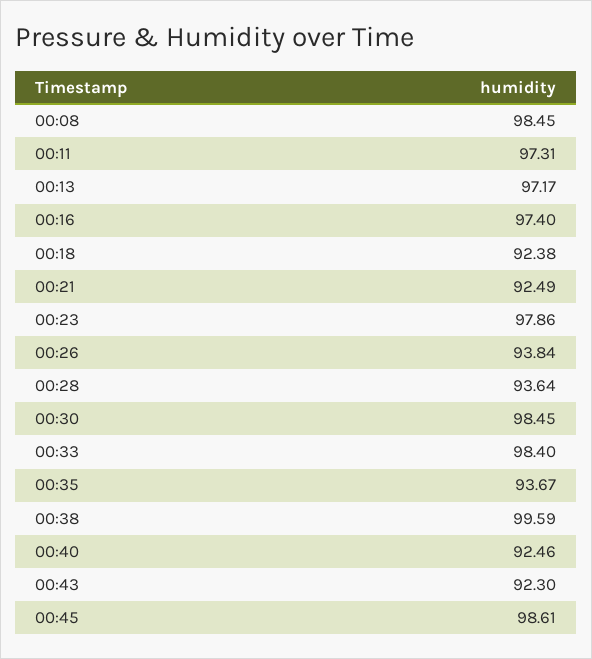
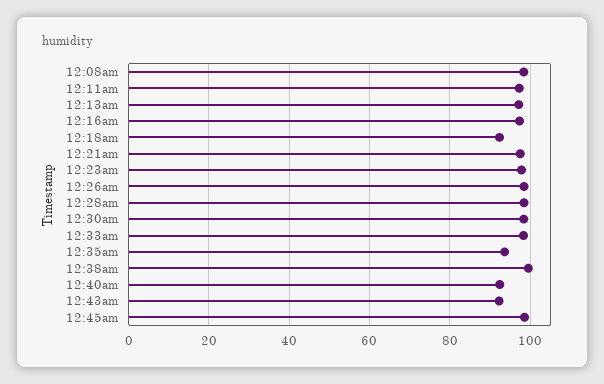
00:21: 92.49 -> 98
00:26: 93.84 -> 98
00:28: 93.64 -> 98

